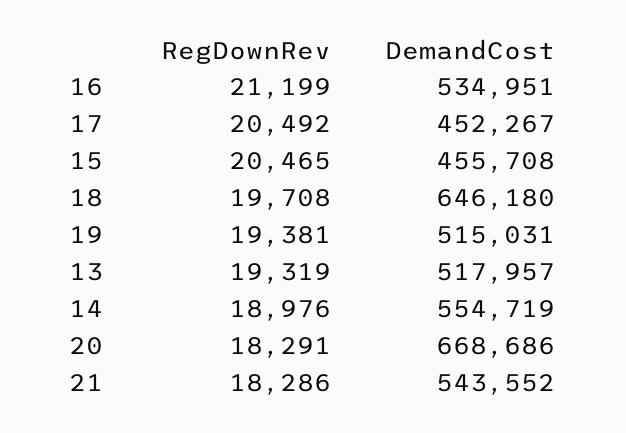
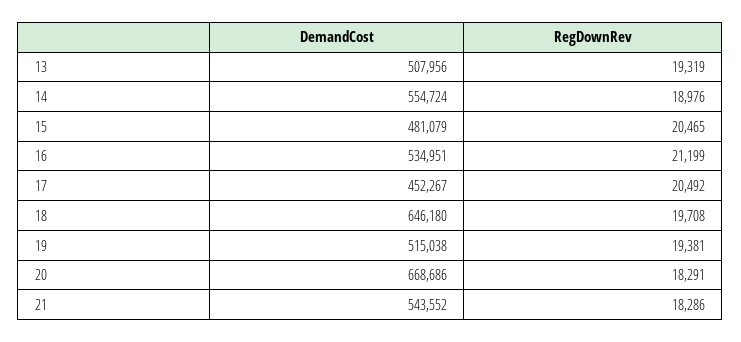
DemandCost, 15: 455708 -> 481079
DemandCost, 19: 515031 -> 515038
DemandCost, 13: 517957 -> 507956
DemandCost, 14: 554719 -> 554724

